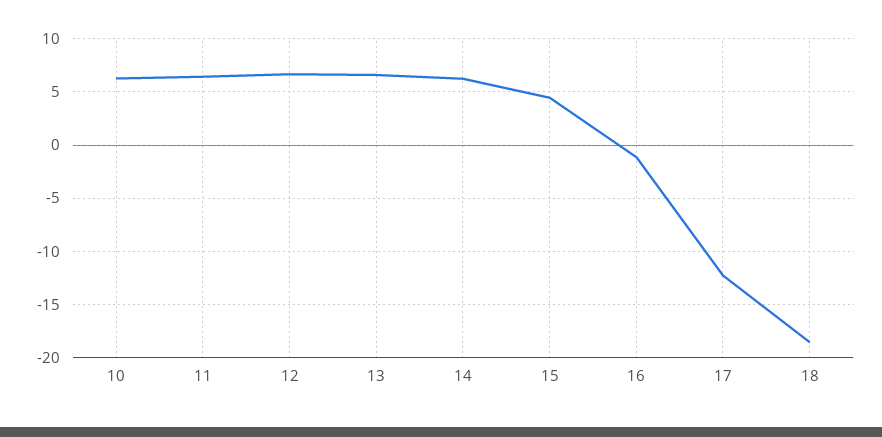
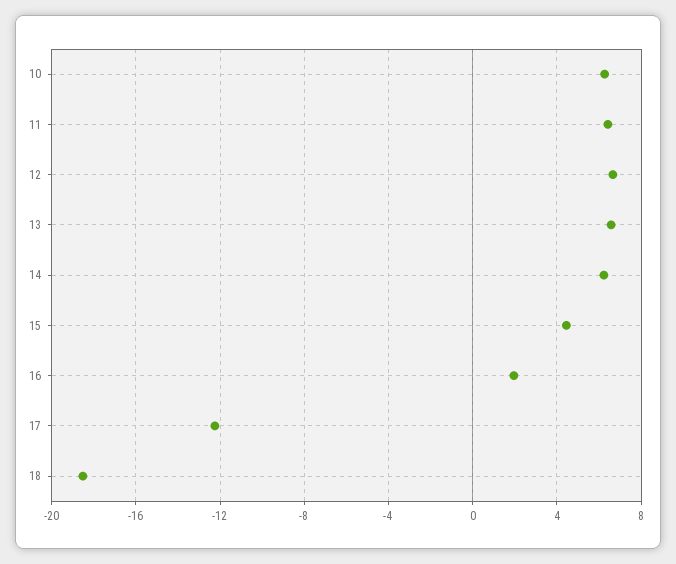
16: -1 -> 2

